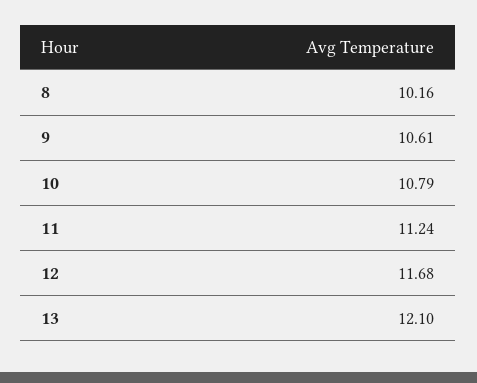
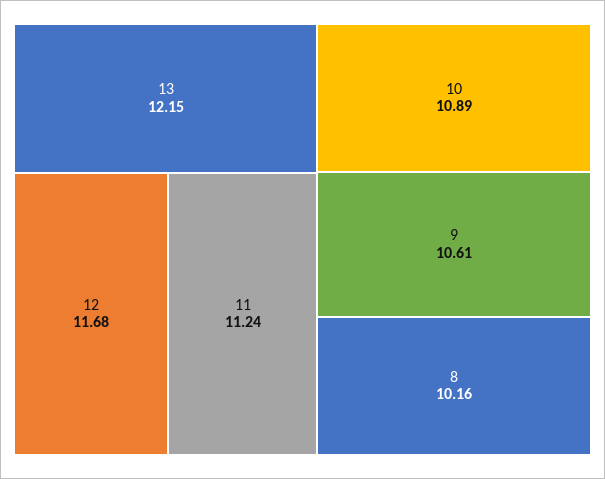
10: 10.79 -> 10.89
13: 12.1 -> 12.15

